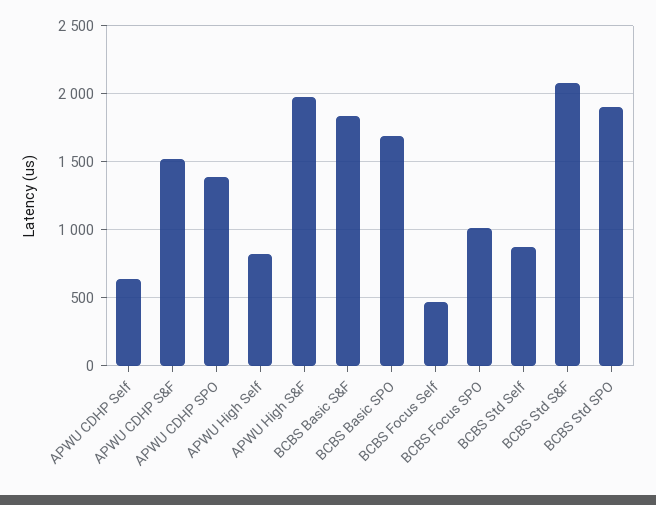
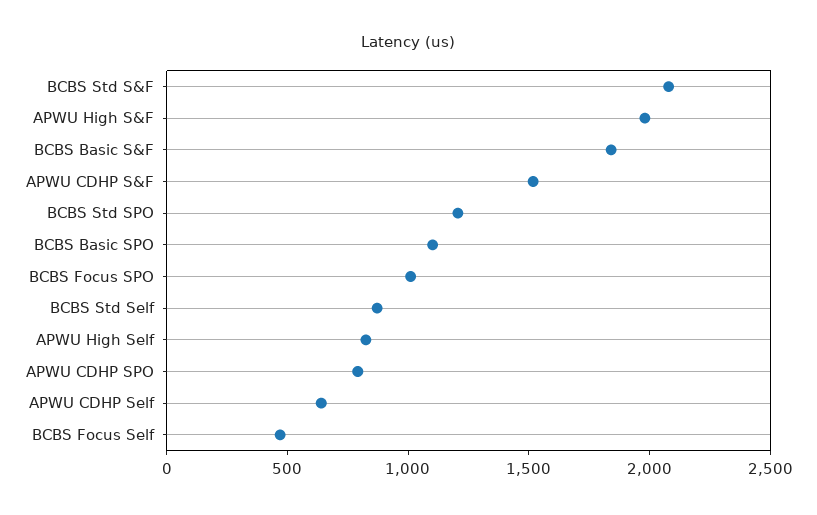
APWU CDHP SPO: 1400 -> 800
BCBS Basic SPO: 1700 -> 1100
BCBS Std SPO: 1900 -> 1200

